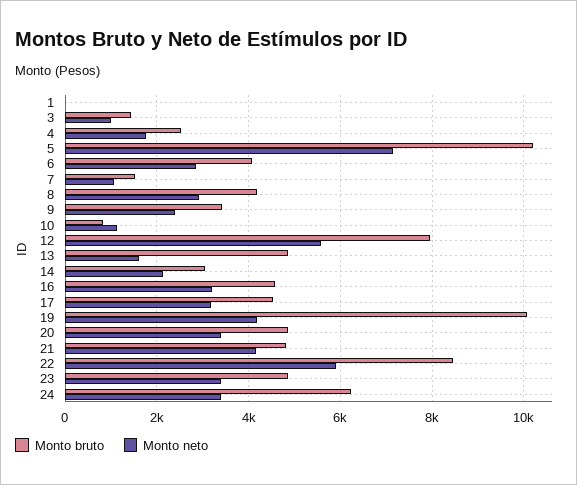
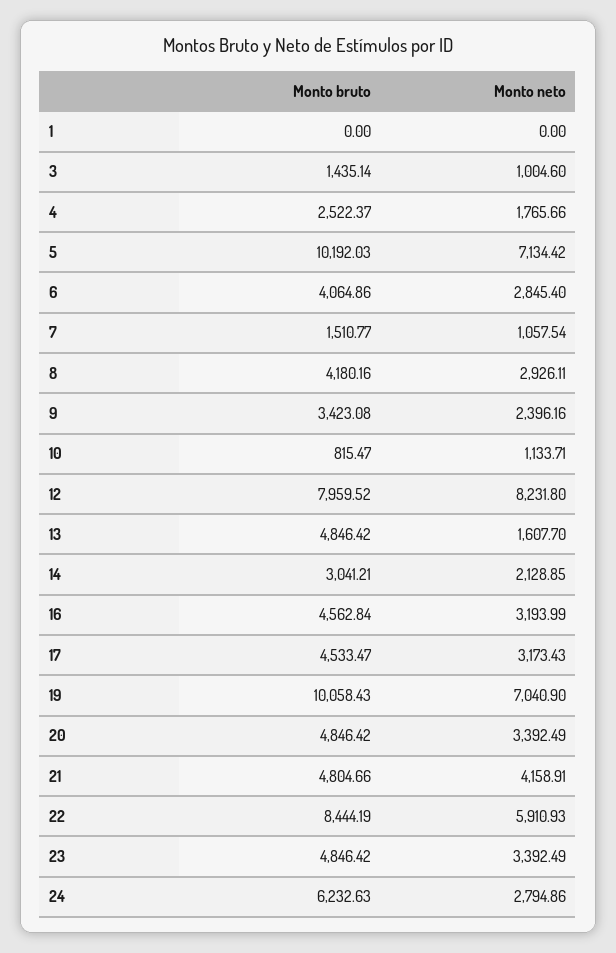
Monto neto, 12: 5600 -> 8231.8
Monto neto, 19: 4200 -> 7040.9
Monto neto, 24: 3400 -> 2794.86

